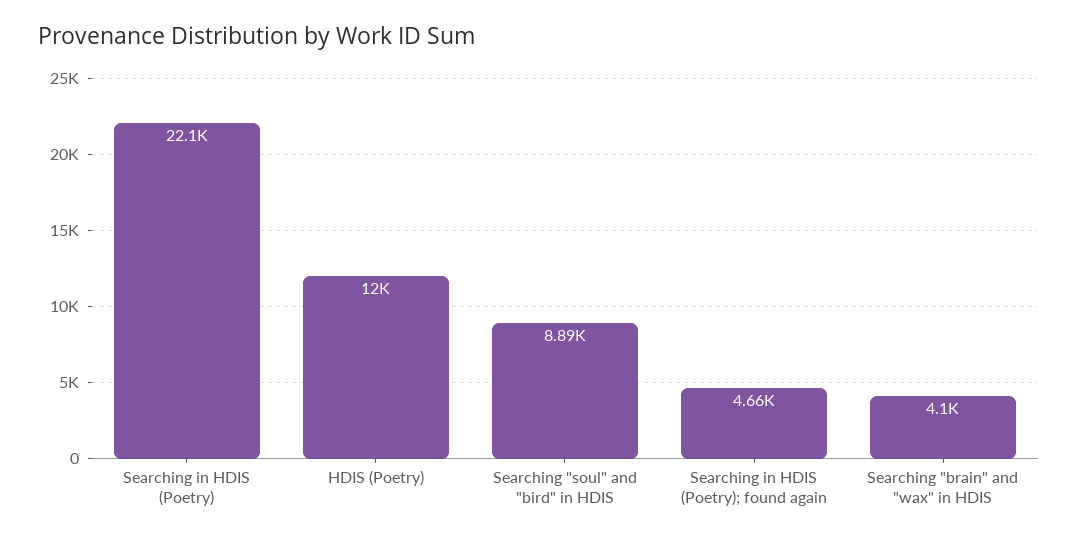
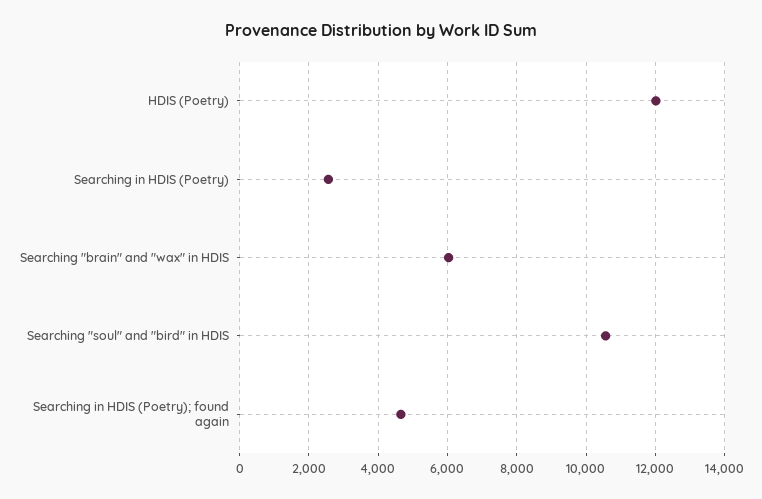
Searching in HDIS (Poetry): 22100 -> 2600
Searching "soul" and "bird" in HDIS: 8890 -> 10600
Searching "brain" and "wax" in HDIS: 4100 -> 6000

